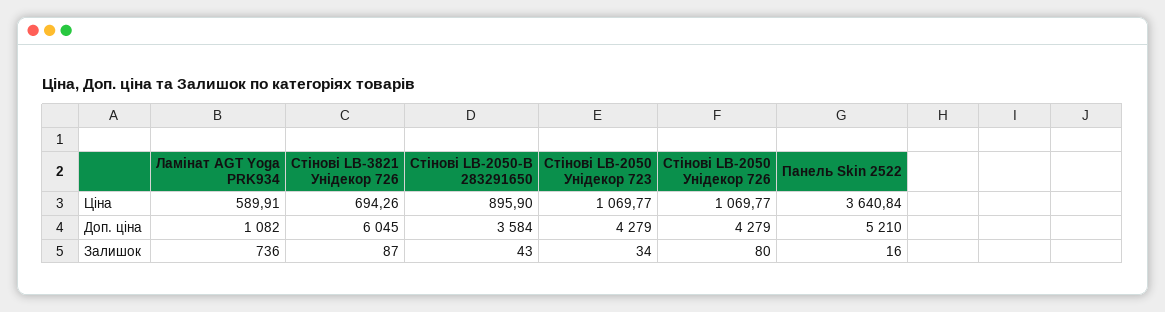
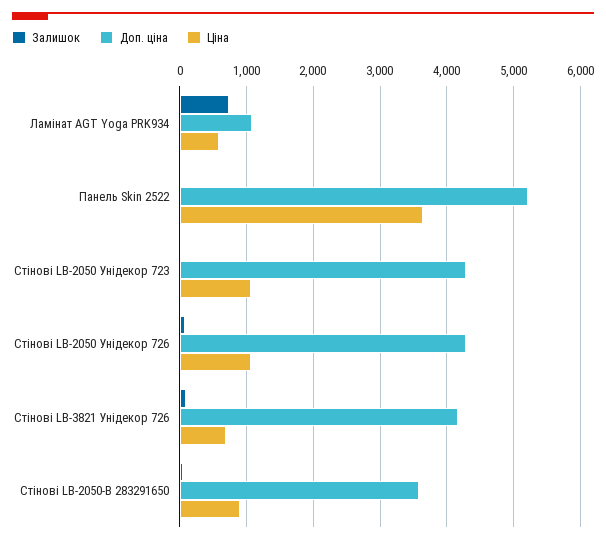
Доп. ціна, Стінові LB-3821 Унідекор 726: 6045 -> 4200

